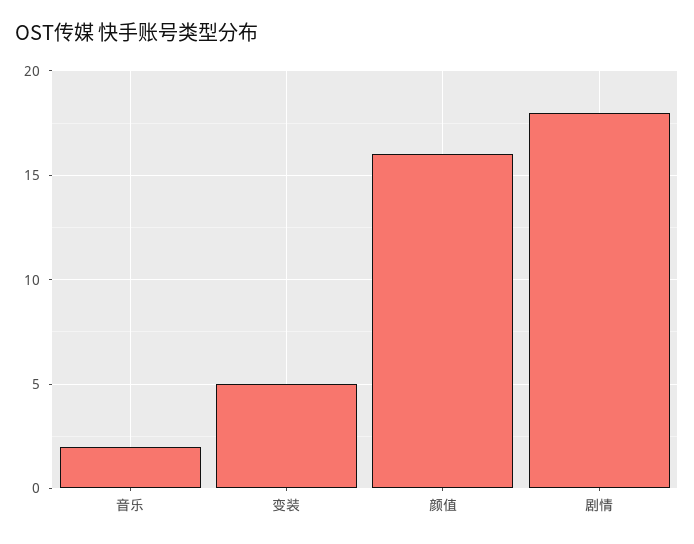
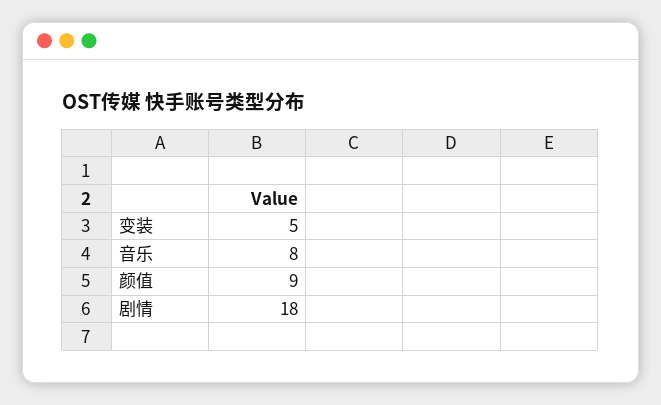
音乐: 2 -> 8
颜值: 16 -> 9

